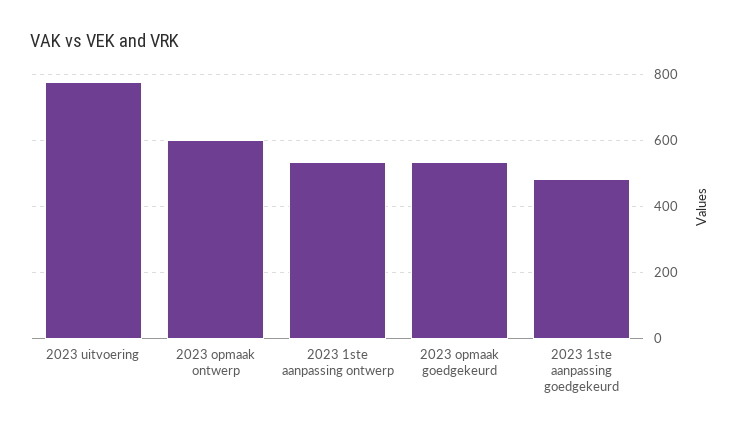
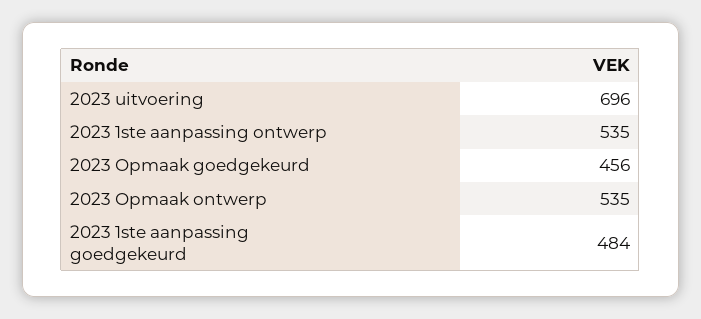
2023 uitvoering: 780 -> 696
2023 opmaak ontwerp: 600 -> 535
2023 opmaak goedgekeurd: 540 -> 456

